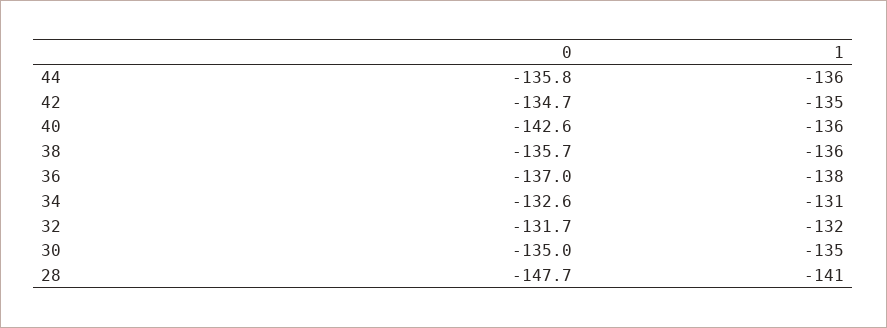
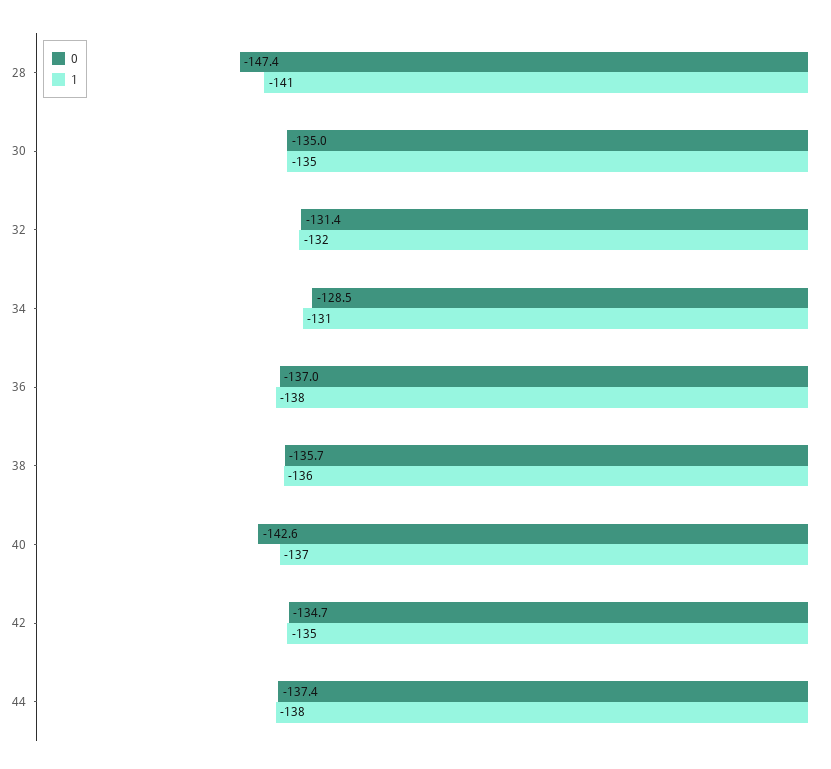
0, 44: -135.8 -> -137.4
1, 44: -136 -> -138
1, 40: -136 -> -137
0, 34: -132.6 -> -128.5
0, 32: -131.7 -> -131.4
0, 28: -147.7 -> -147.4

